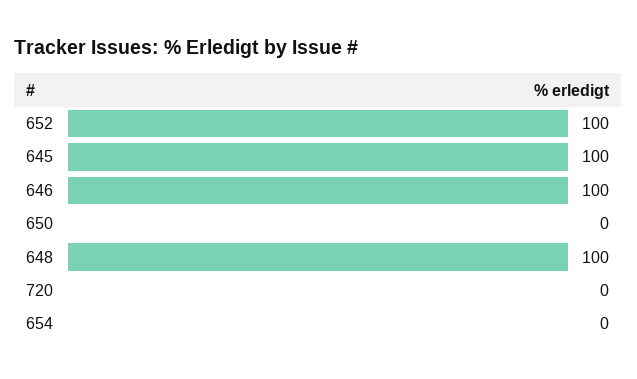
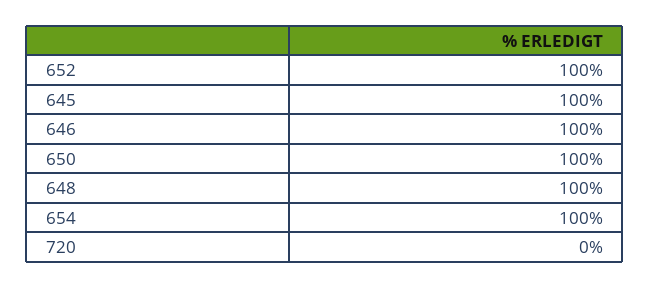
650: 0 -> 100
654: 0 -> 100

